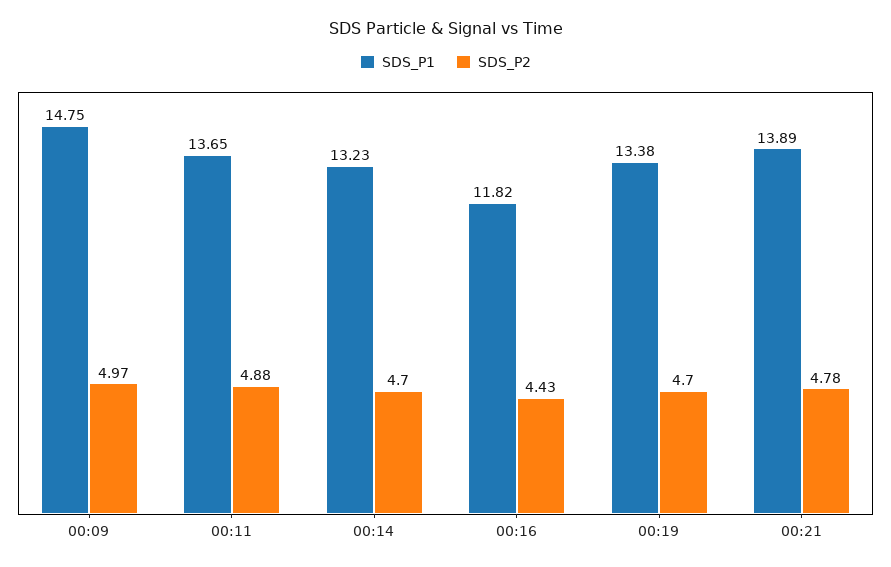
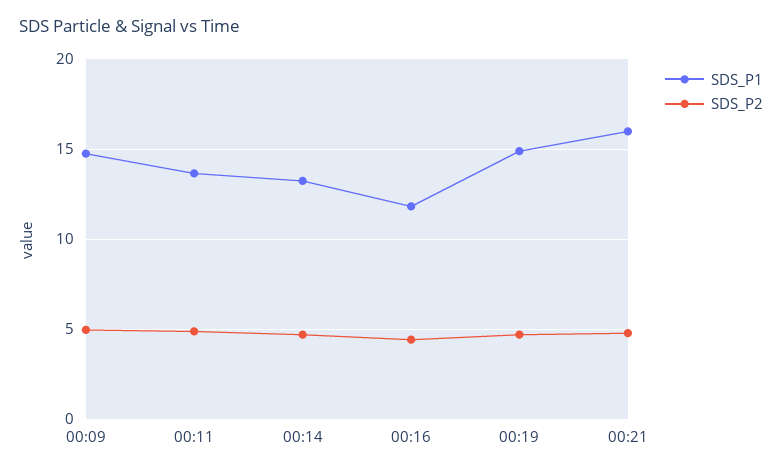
SDS_P1, 00:19: 13.38 -> 15
SDS_P1, 00:21: 13.89 -> 16

